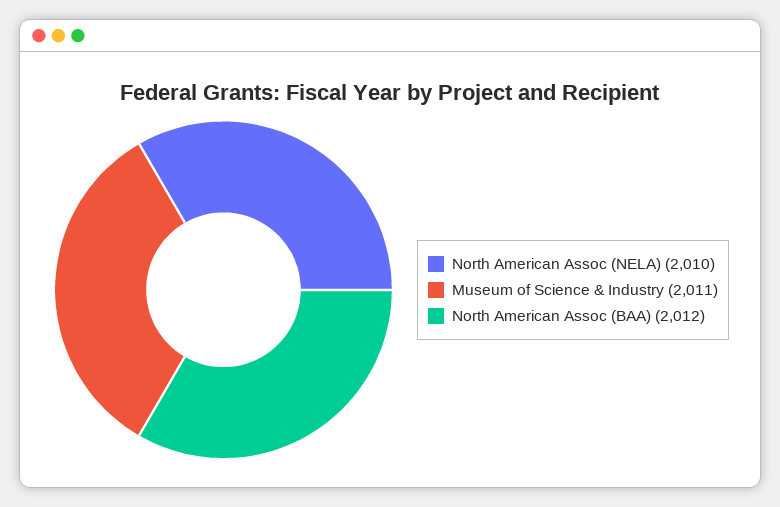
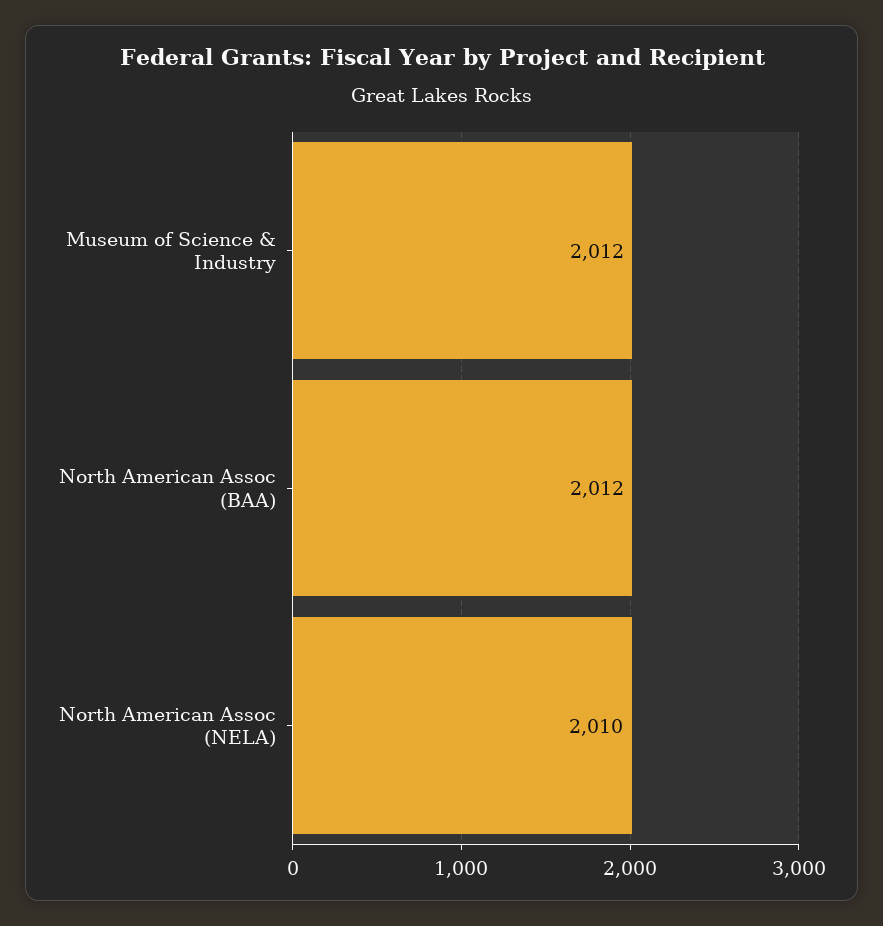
Museum of Science & Industry: 2011 -> 2012

